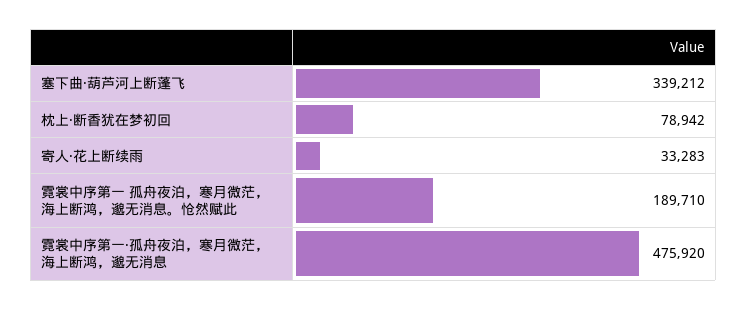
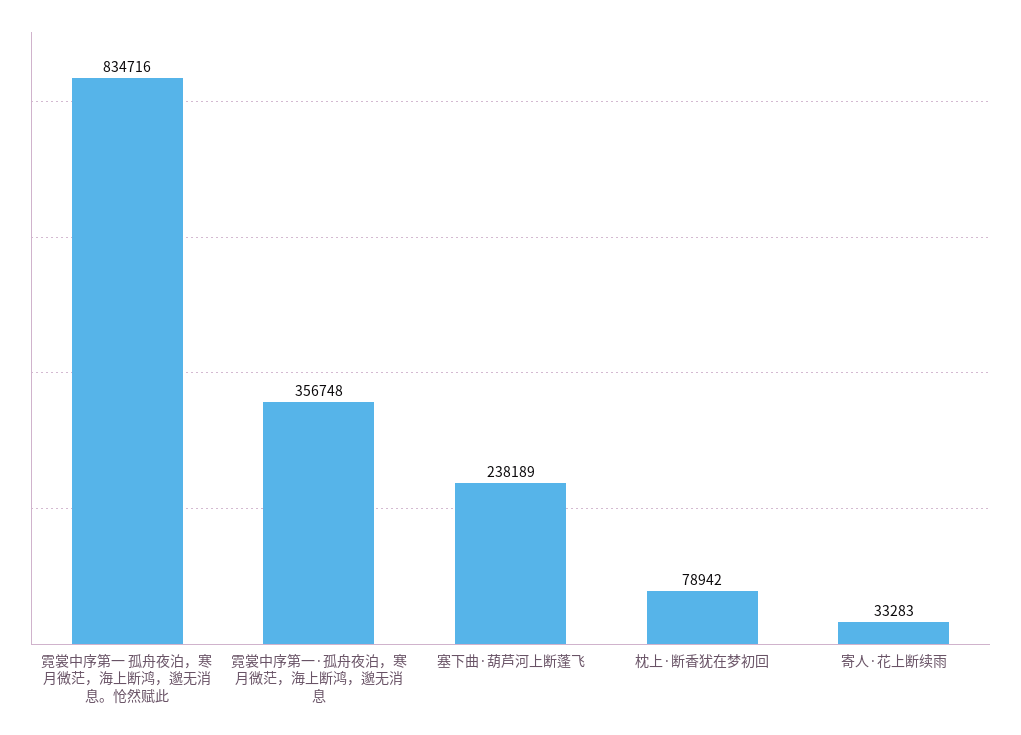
塞下曲·葫芦河上断蓬飞: 339212 -> 238189
霓裳中序第一 孤舟夜泊，寒月微茫，海上断鸿，邈无消息。怆然赋此: 189710 -> 834716
霓裳中序第一·孤舟夜泊，寒月微茫，海上断鸿，邈无消息: 475920 -> 356748

